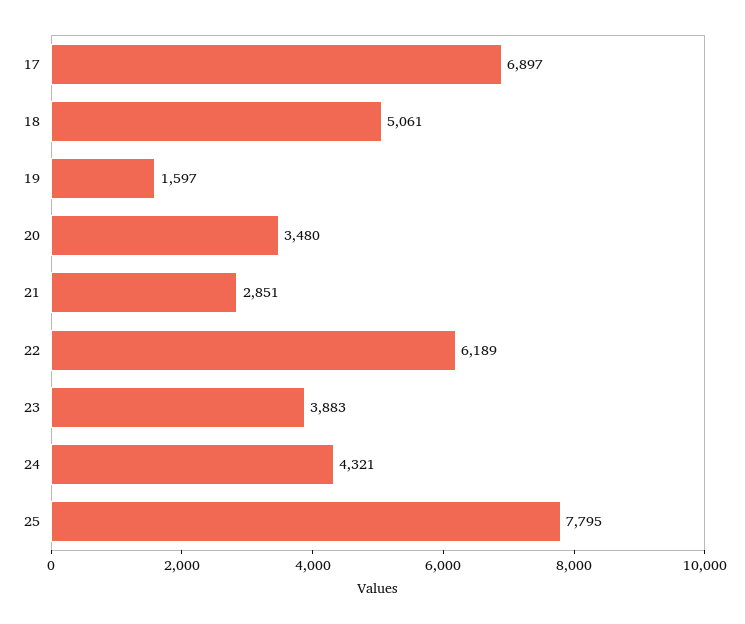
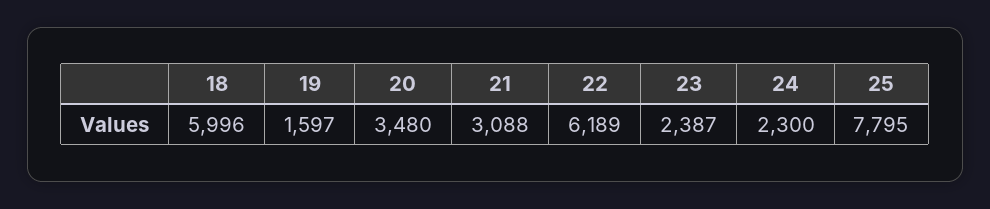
17: 6897 -> none
18: 5061 -> 5996
21: 2851 -> 3088
23: 3883 -> 2387
24: 4321 -> 2300

